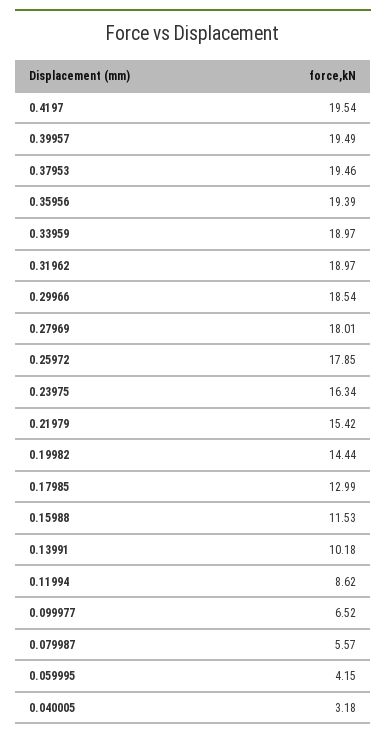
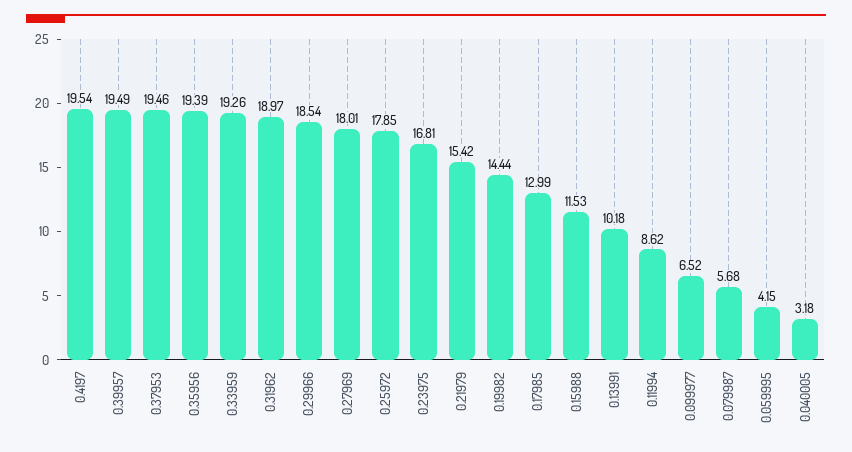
0.33959: 18.97 -> 19.26
0.23975: 16.34 -> 16.81
0.079987: 5.57 -> 5.68

